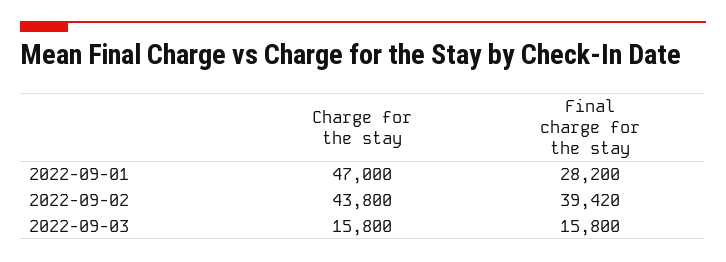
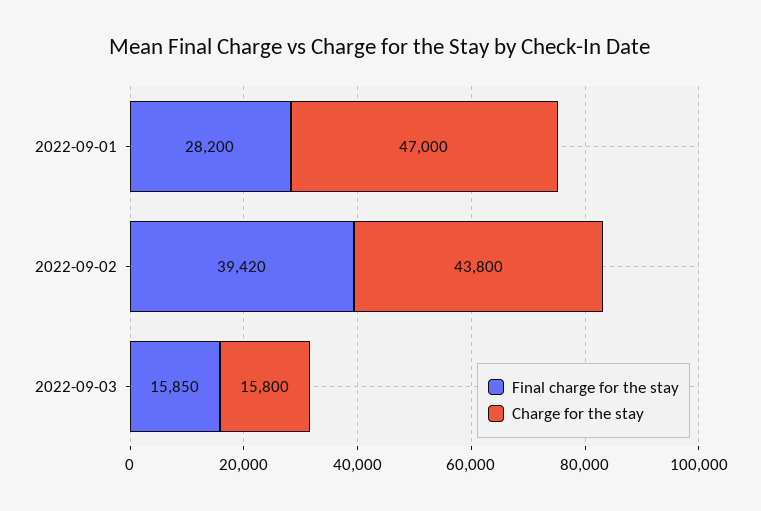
Final charge for the stay, 2022-09-03: 15800 -> 15850

